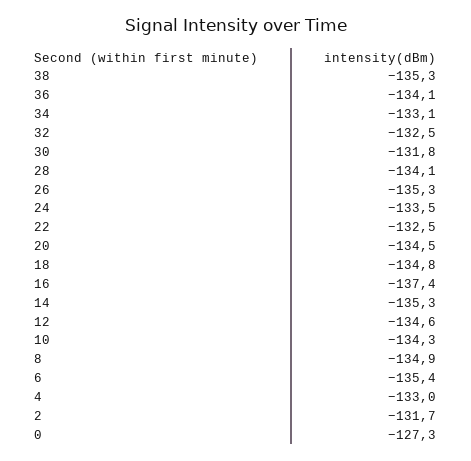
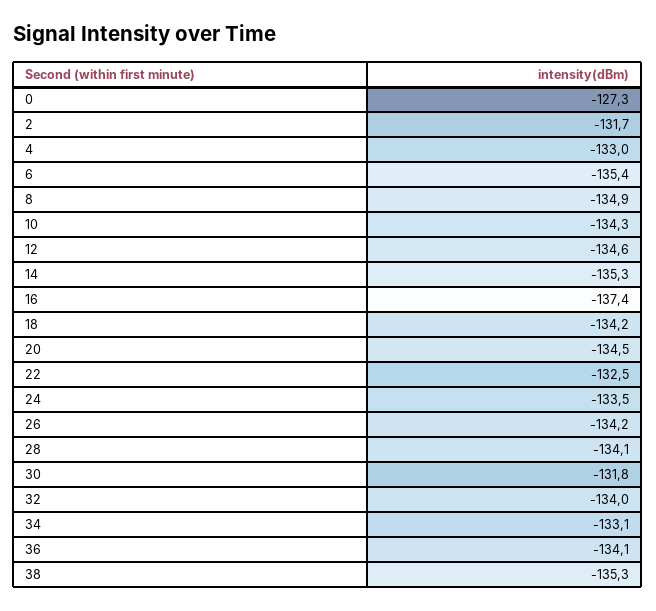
32: -132.5 -> -134
26: -135.3 -> -134.2
18: -134.8 -> -134.2

